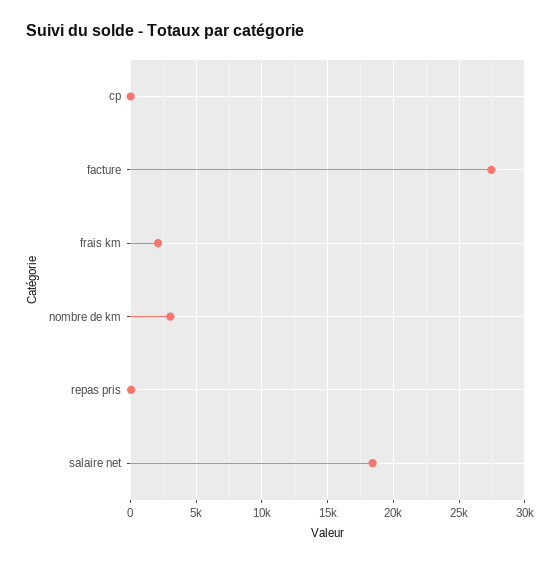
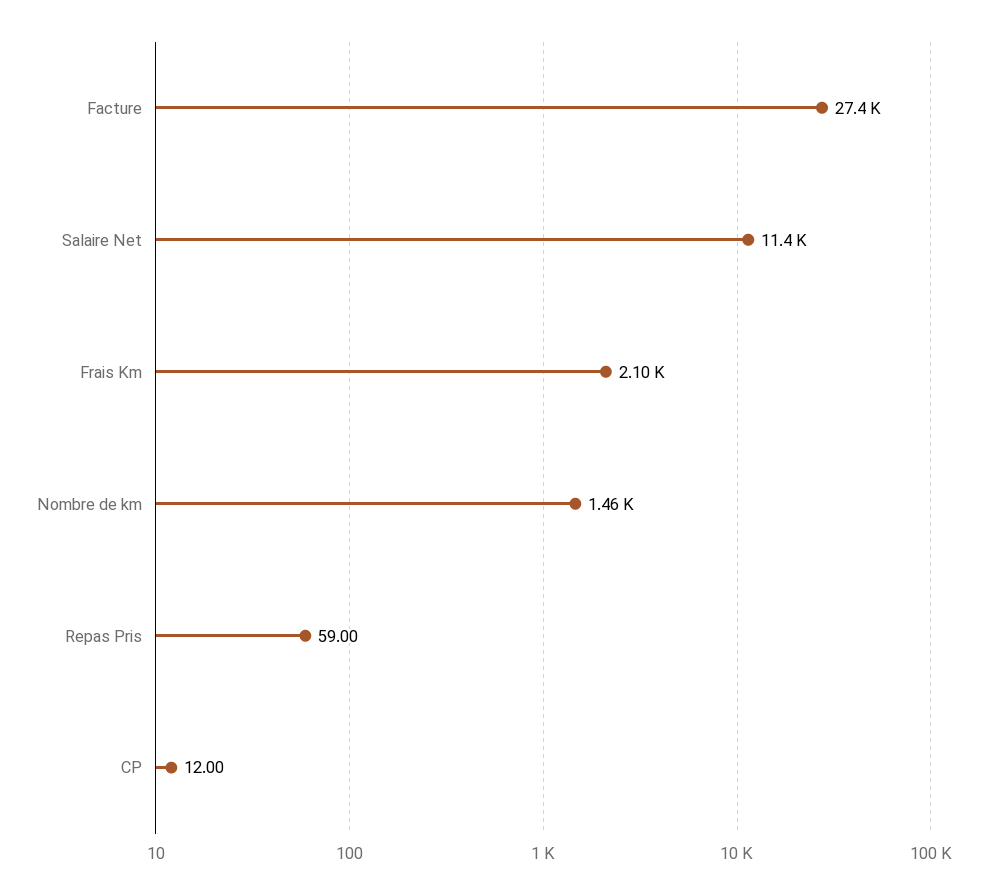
nombre de km: 3000 -> 1460
salaire net: 18500 -> 11400

